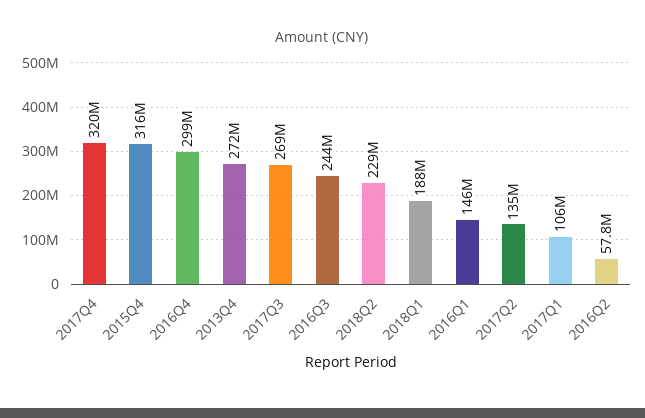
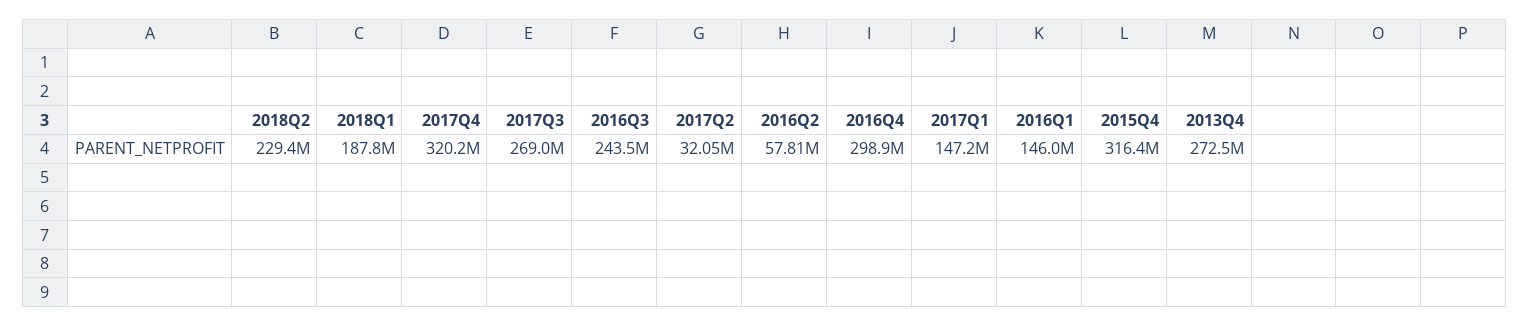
2017Q2: 135000000 -> 32050000
2017Q1: 106000000 -> 147200000

